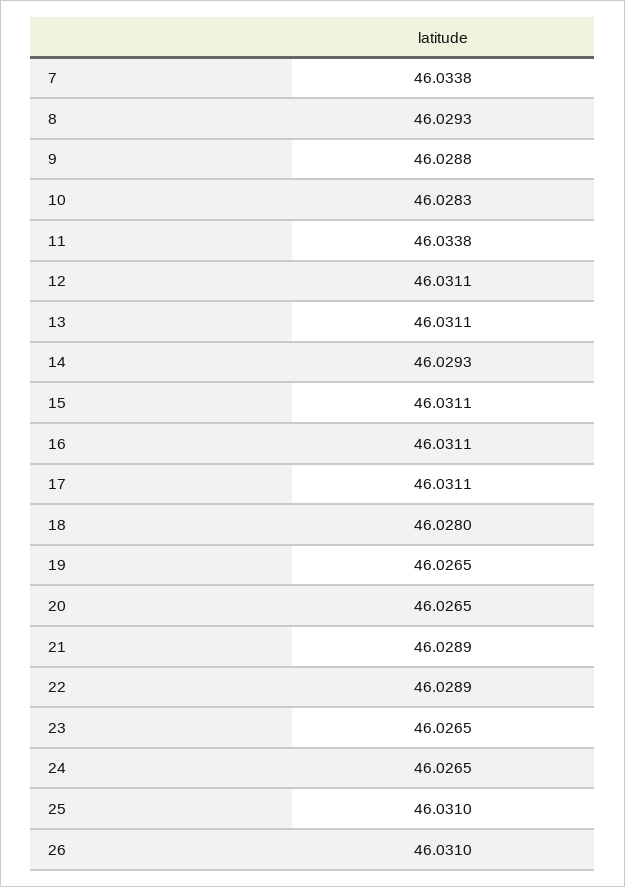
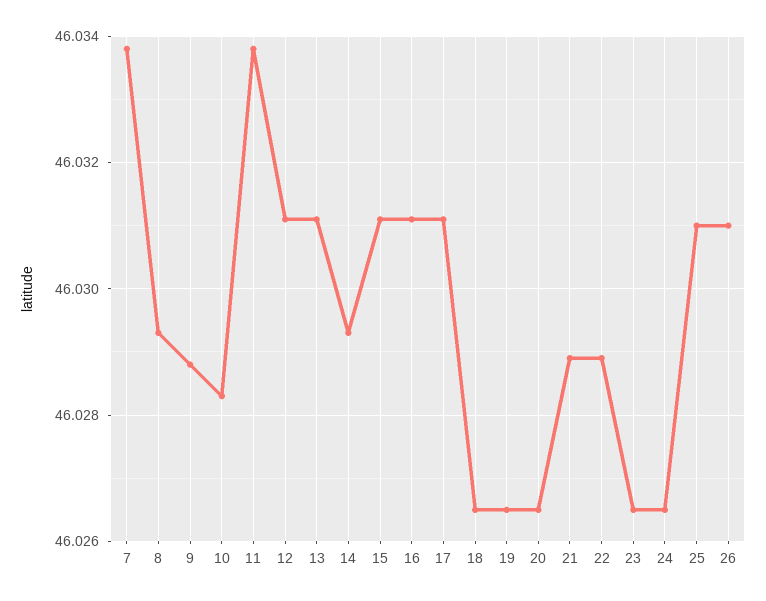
18: 46.028 -> 46.0265

